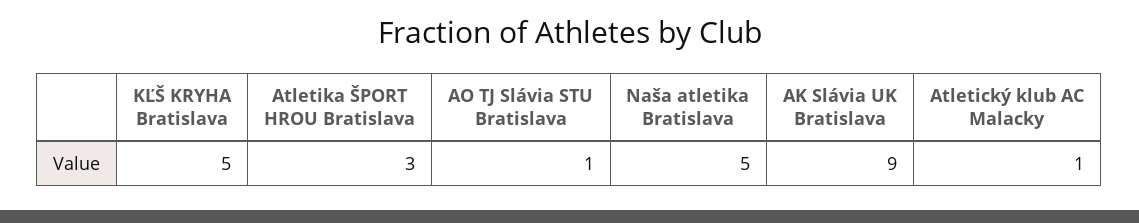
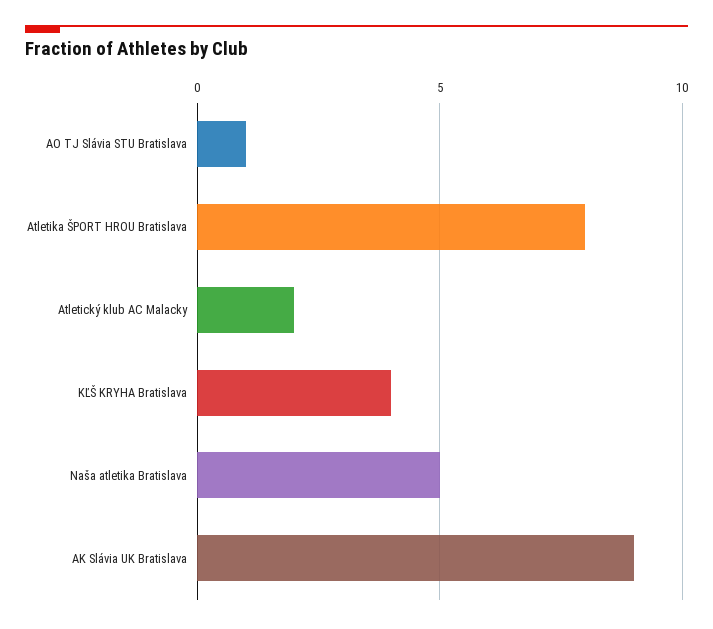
KĽŠ KRYHA Bratislava: 5 -> 4
Atletika ŠPORT HROU Bratislava: 3 -> 8
Atletický klub AC Malacky: 1 -> 2

